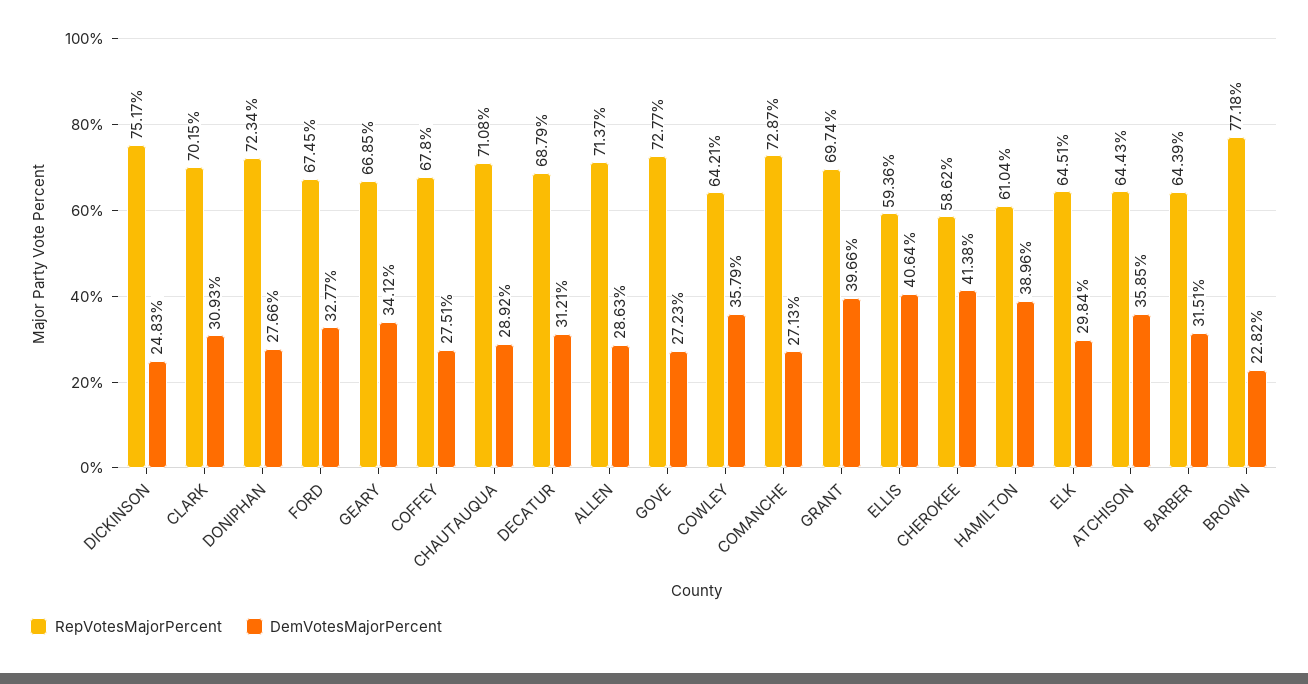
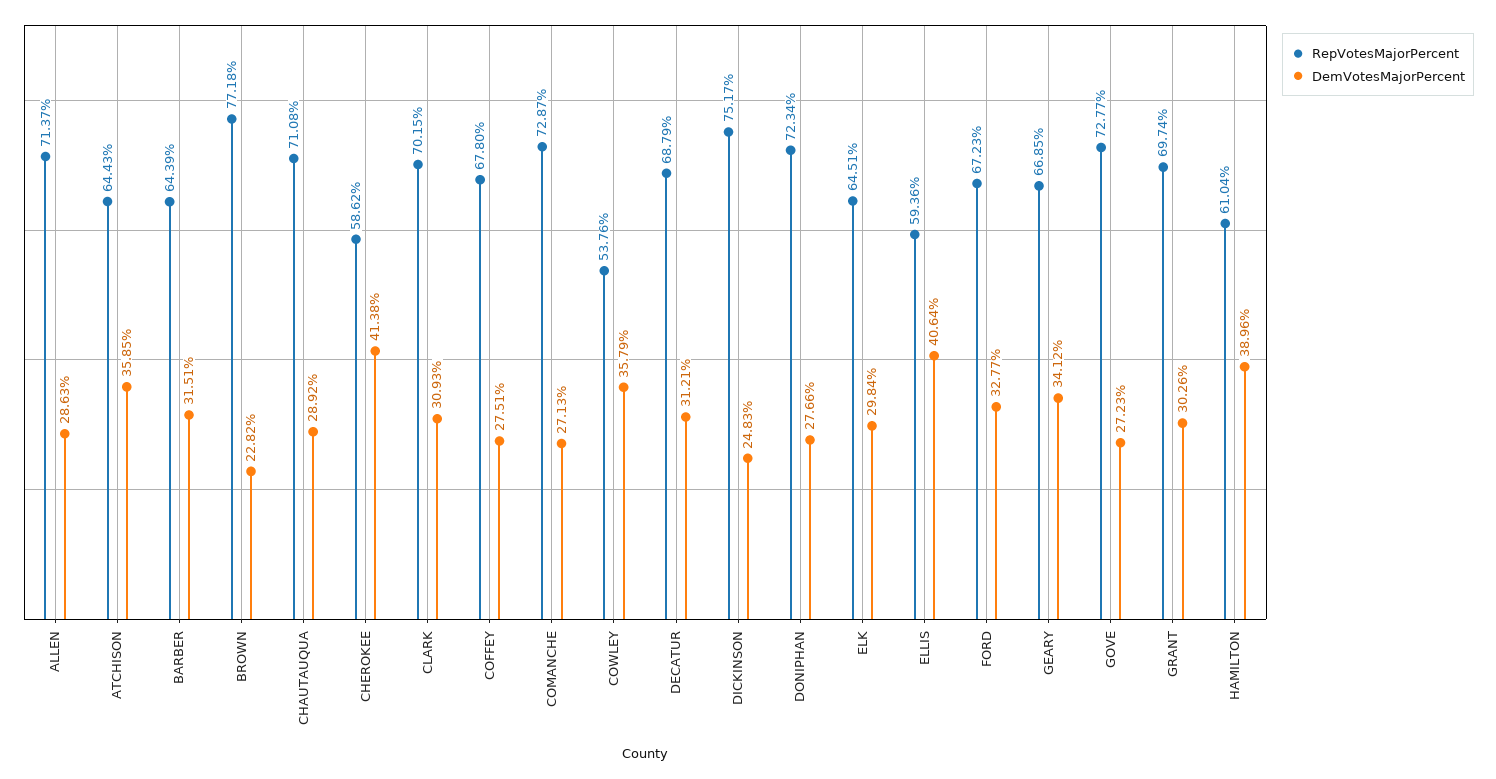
RepVotesMajorPercent, FORD: 67.45 -> 67.23
RepVotesMajorPercent, COWLEY: 64.21 -> 53.76
DemVotesMajorPercent, GRANT: 39.66 -> 30.26

